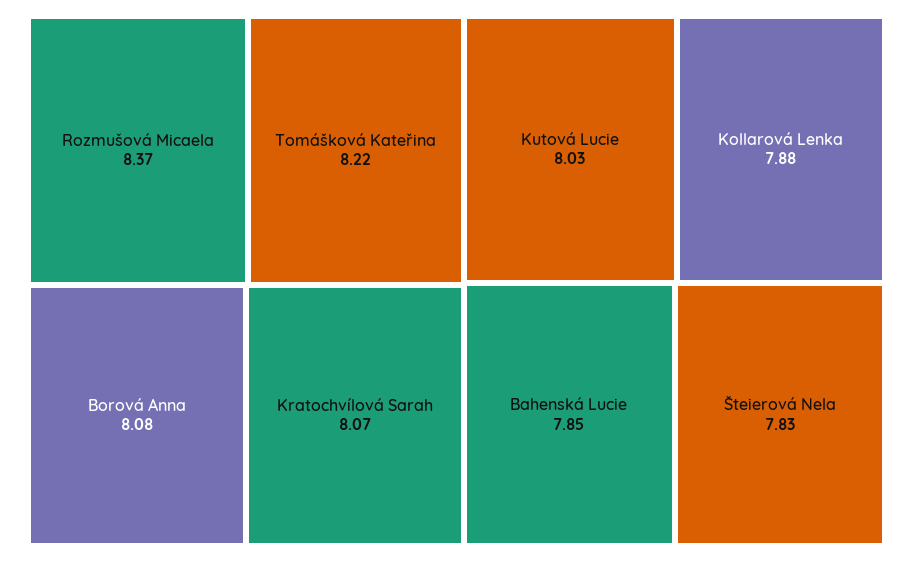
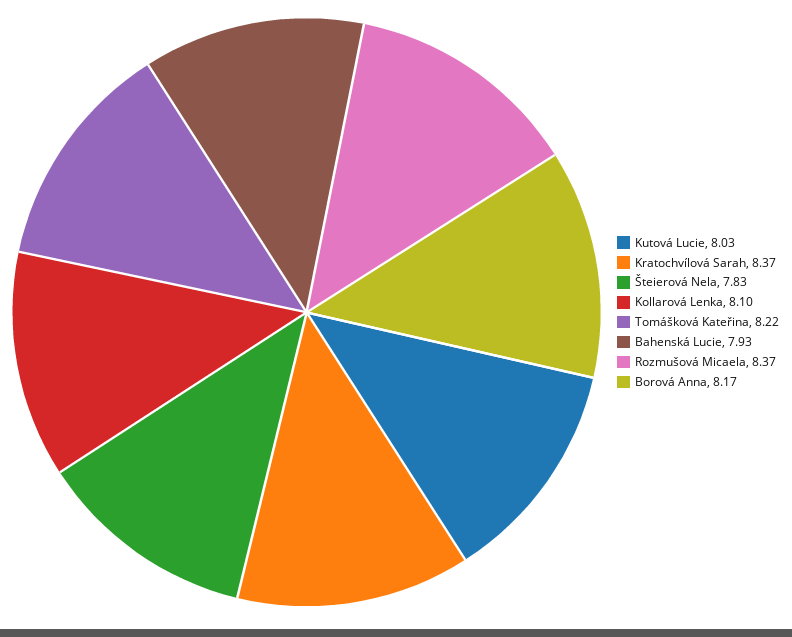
Borová Anna: 8.08 -> 8.17
Kratochvílová Sarah: 8.07 -> 8.37
Kollarová Lenka: 7.88 -> 8.1
Bahenská Lucie: 7.85 -> 7.93

